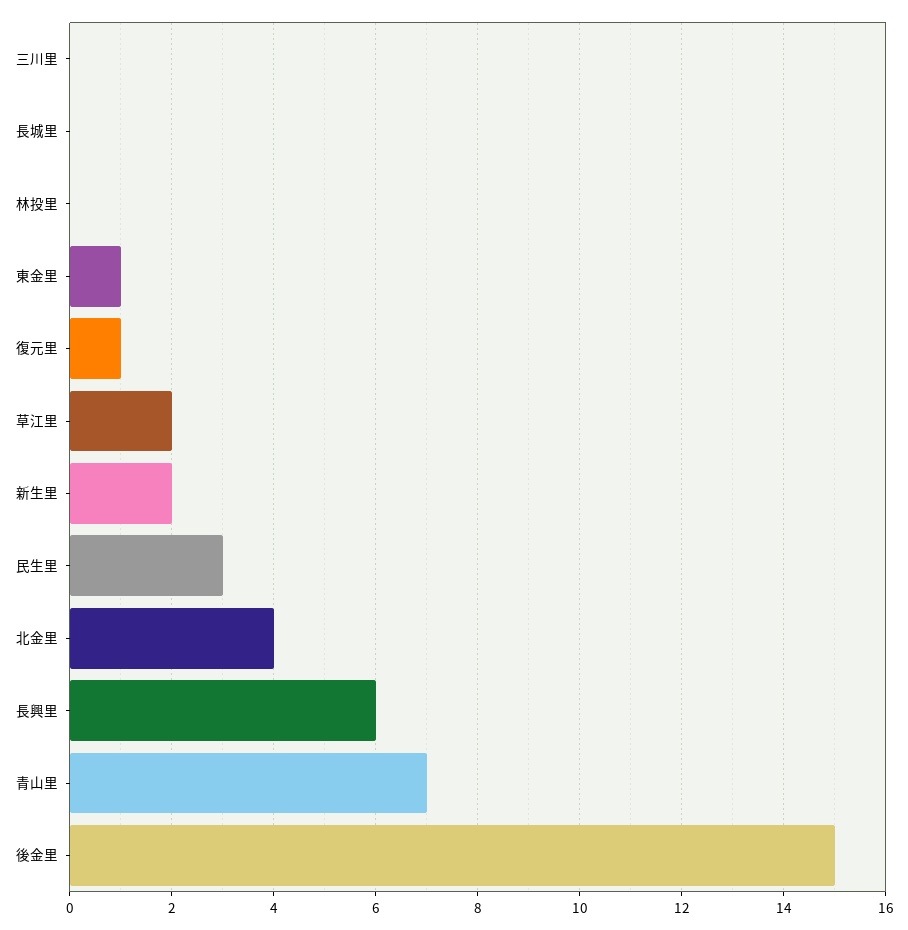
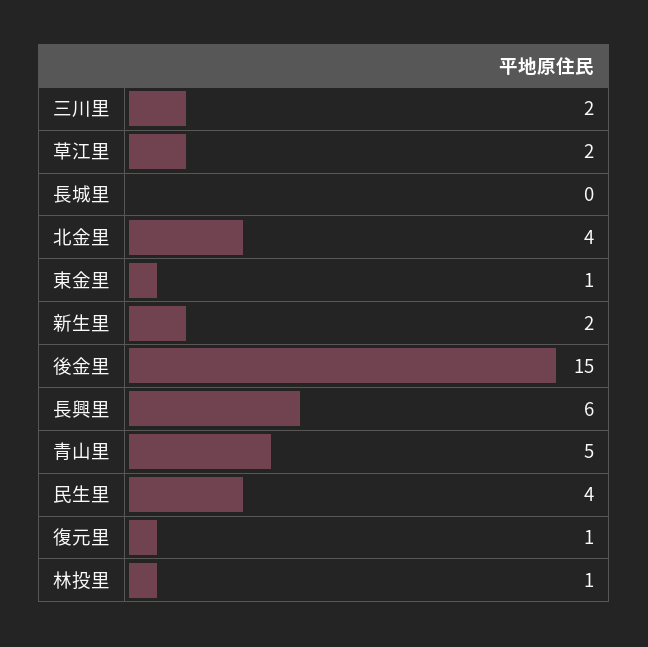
三川里: 0 -> 2
林投里: 0 -> 1
民生里: 3 -> 4
青山里: 7 -> 5

